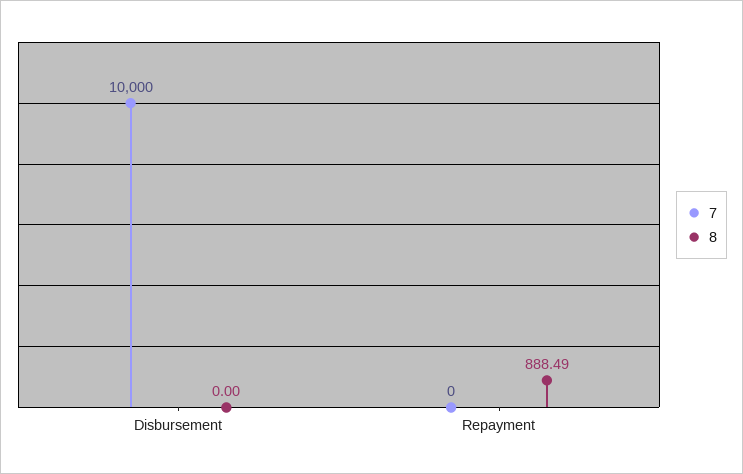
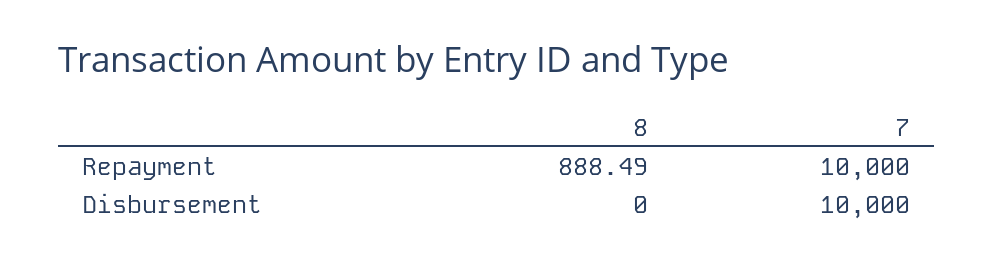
7, Repayment: 0 -> 10000

